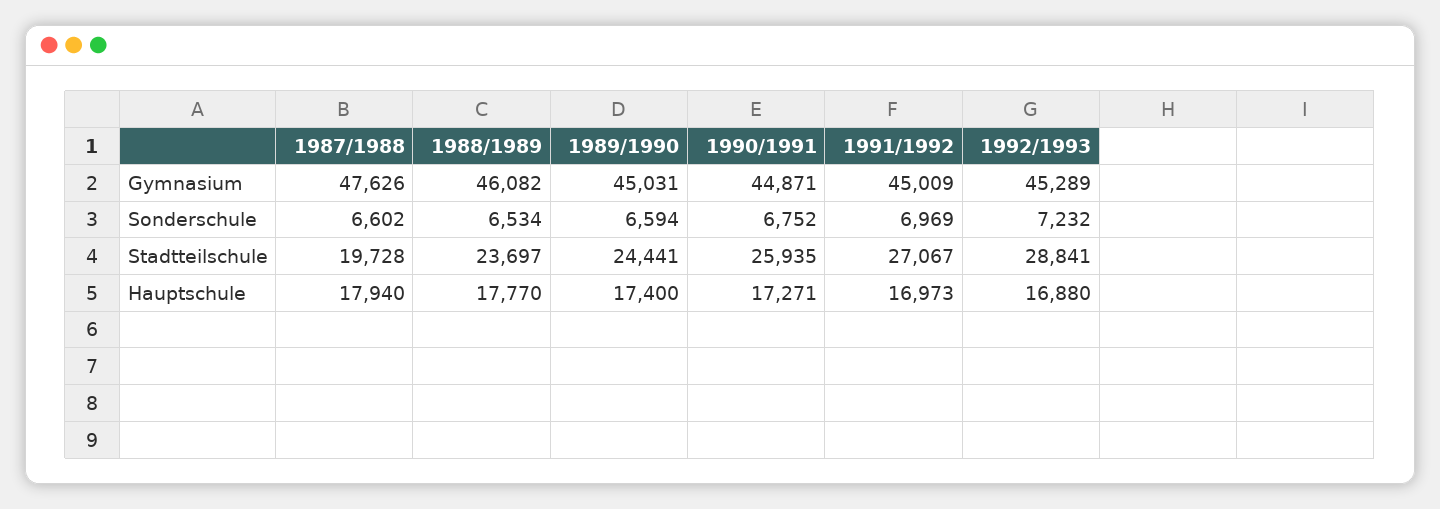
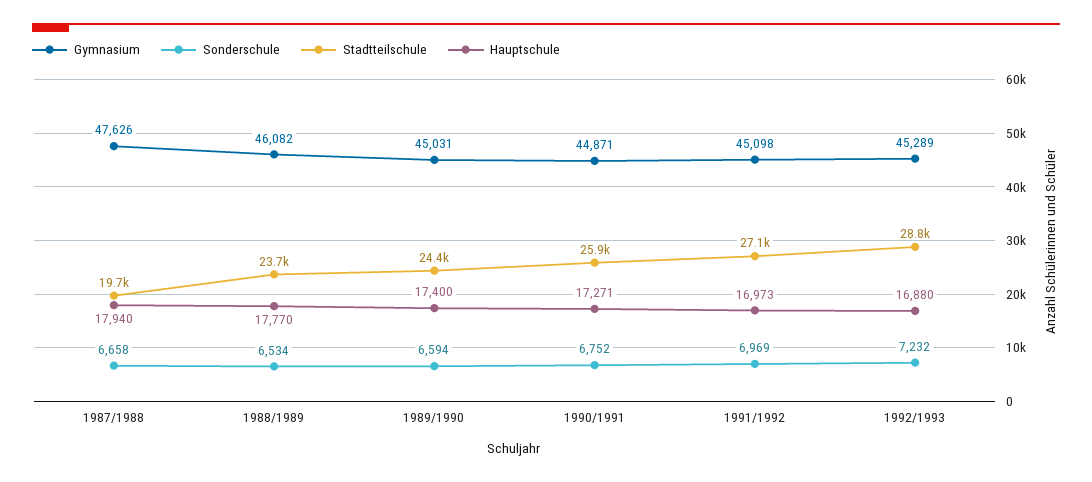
Gymnasium, 1991/1992: 45009 -> 45098
Sonderschule, 1987/1988: 6602 -> 6658

